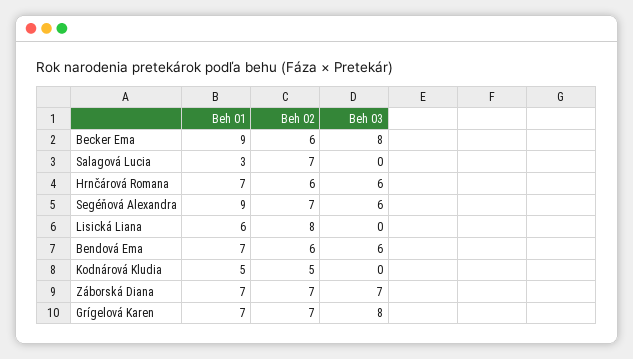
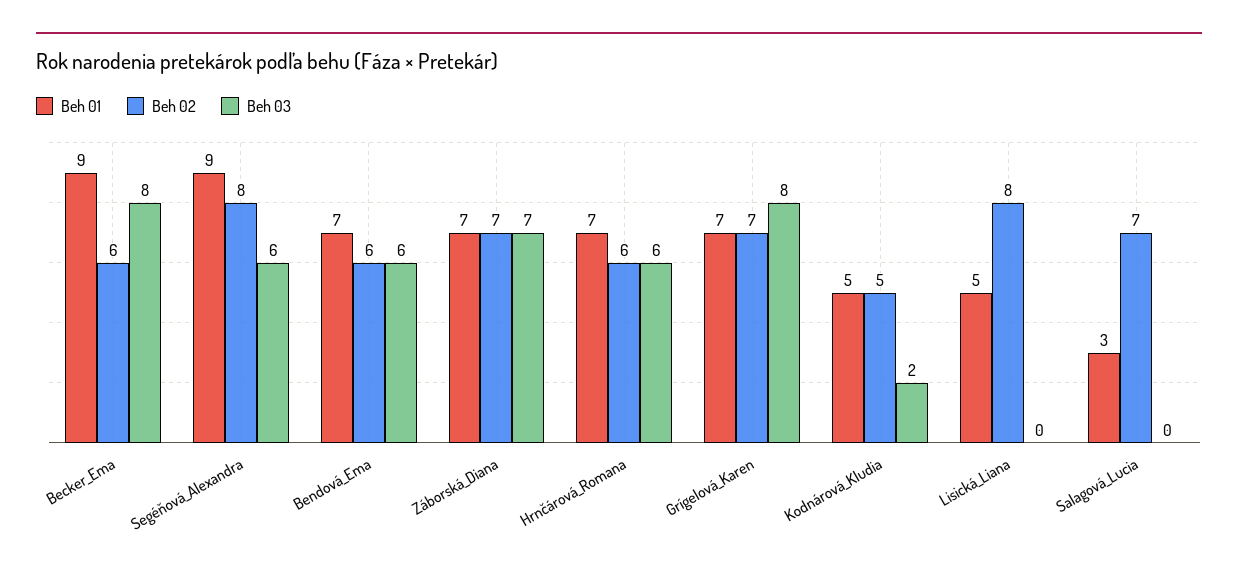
Beh 02, Segéňová Alexandra: 7 -> 8
Beh 01, Lisická Liana: 6 -> 5
Beh 03, Kodnárová Kludia: 0 -> 2

